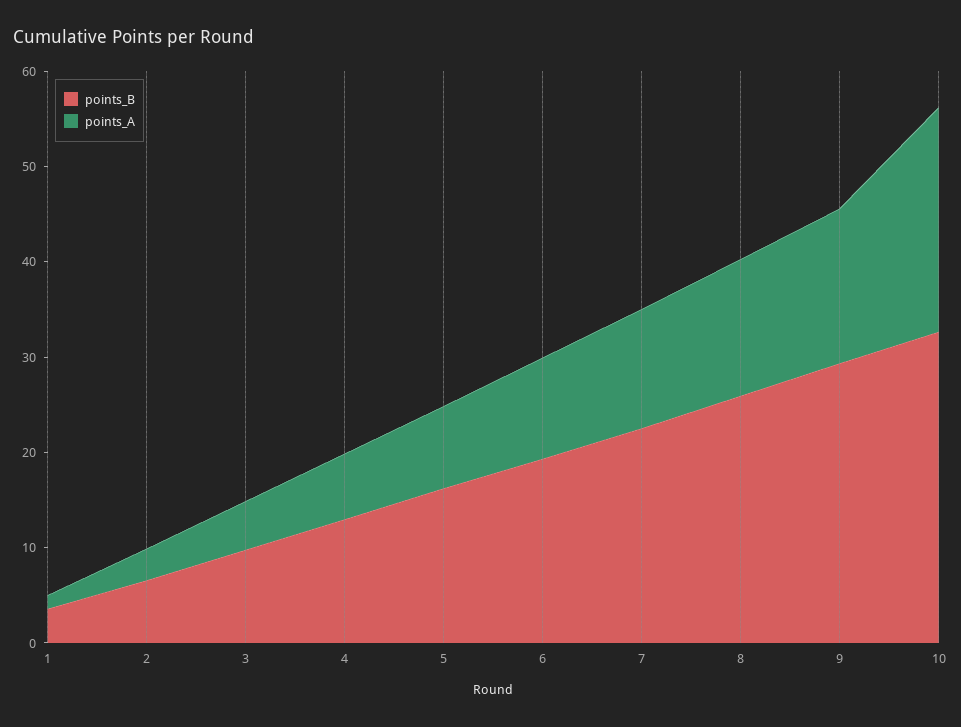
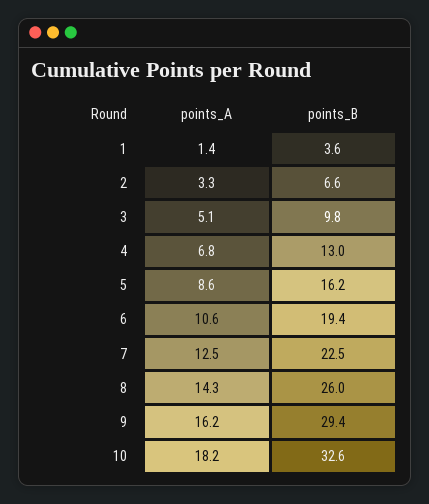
points_A, 10: 24 -> 18.2

